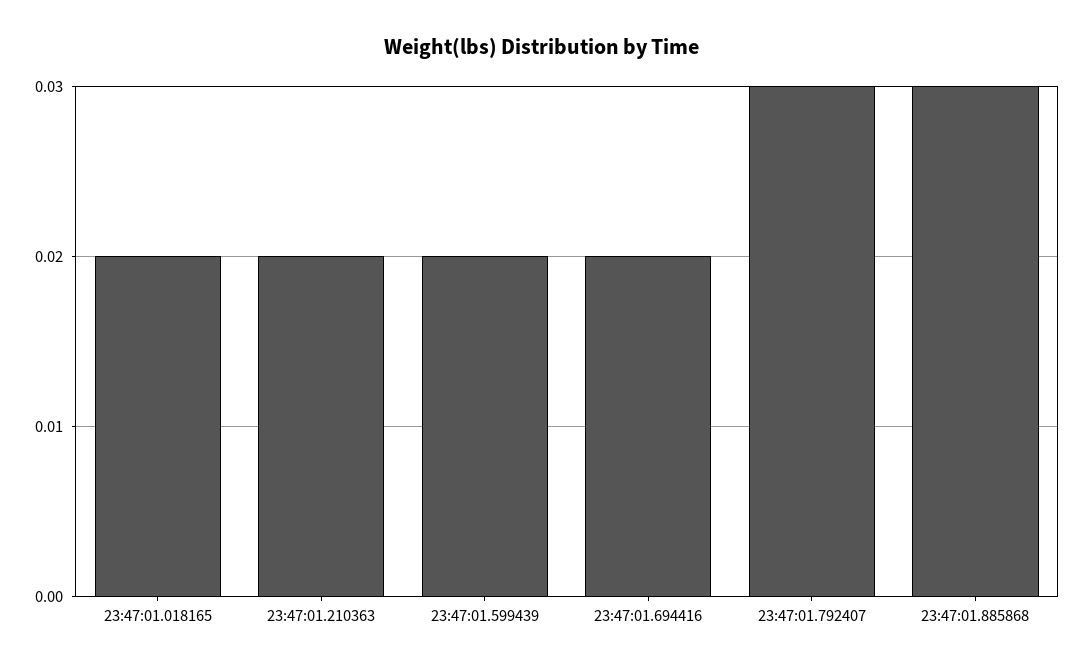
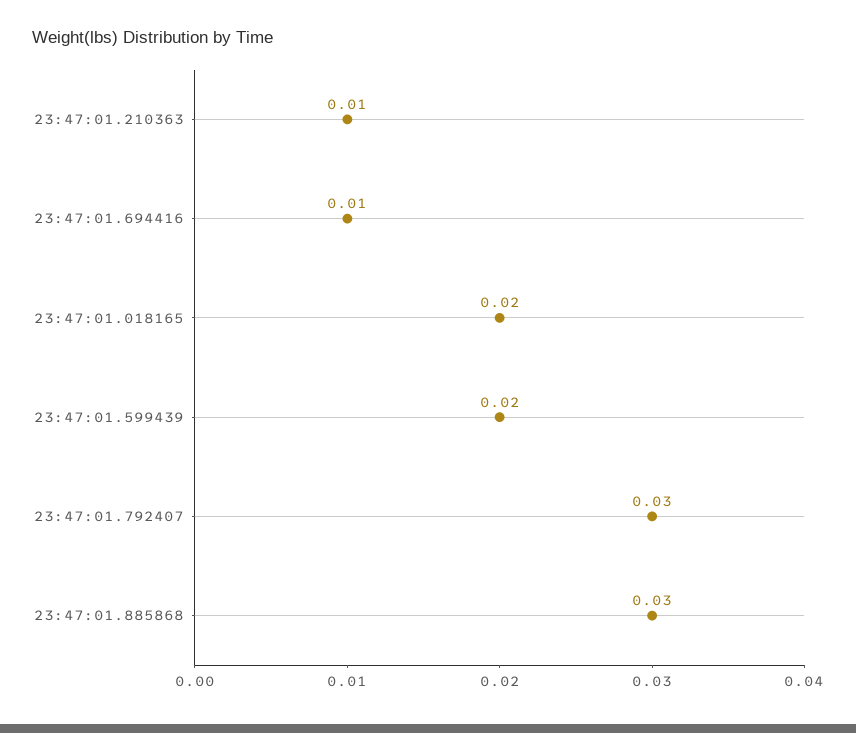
23:47:01.210363: 0.02 -> 0.01
23:47:01.694416: 0.02 -> 0.01

